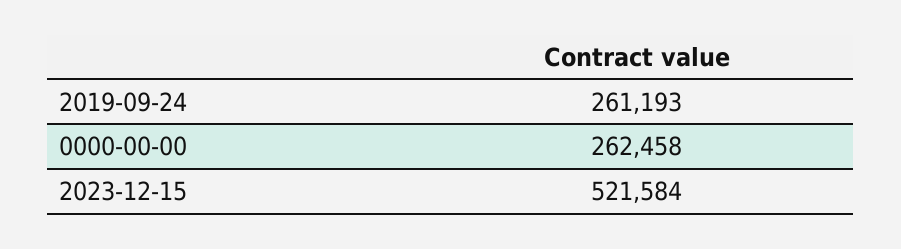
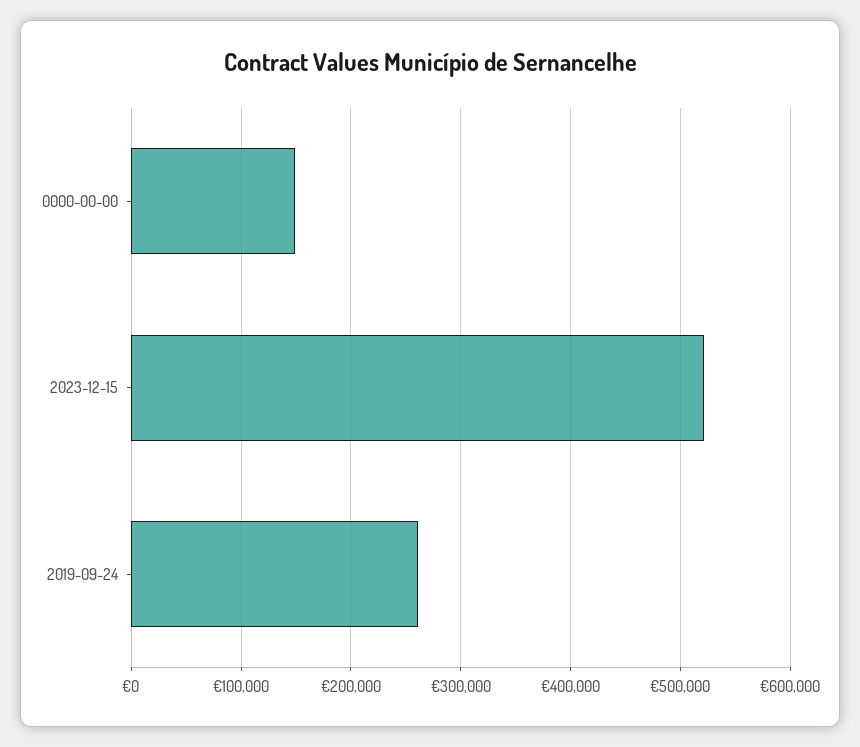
0000-00-00: 262458 -> 150000

